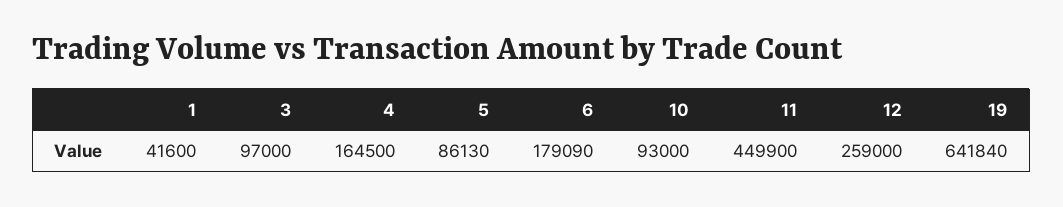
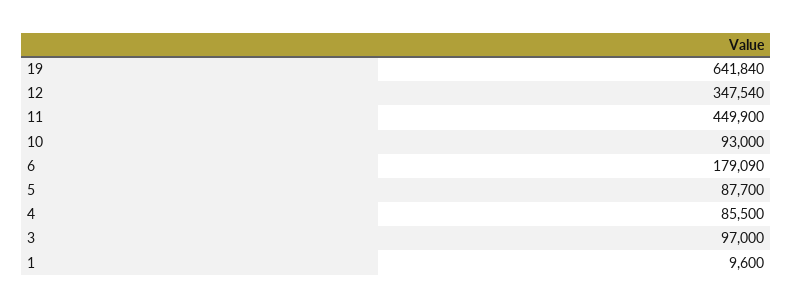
1: 41600 -> 9600
4: 164500 -> 85500
5: 86130 -> 87700
12: 259000 -> 347540

